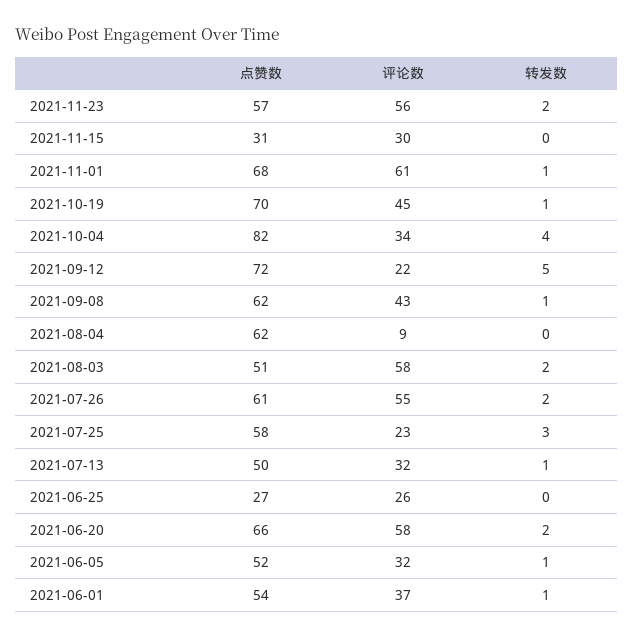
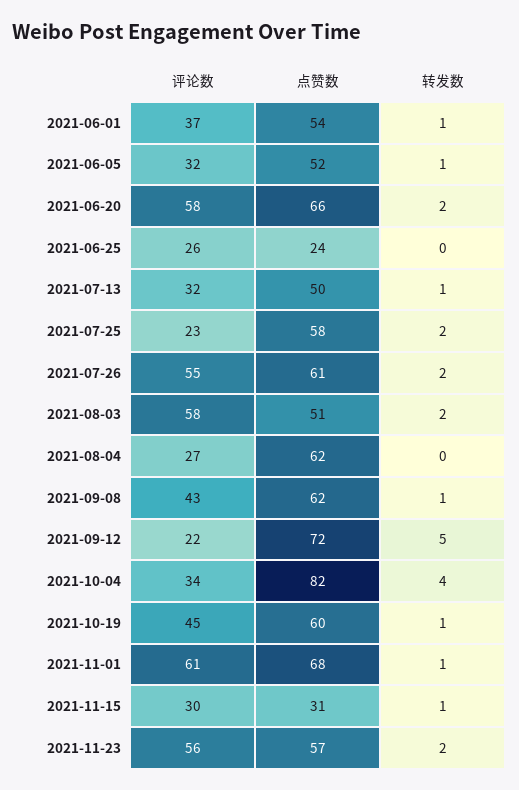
转发数, 2021-11-15: 0 -> 1
点赞数, 2021-10-19: 70 -> 60
评论数, 2021-08-04: 9 -> 27
转发数, 2021-07-25: 3 -> 2
点赞数, 2021-06-25: 27 -> 24

